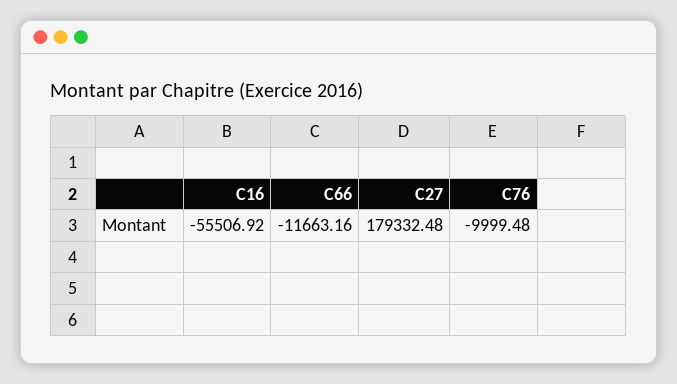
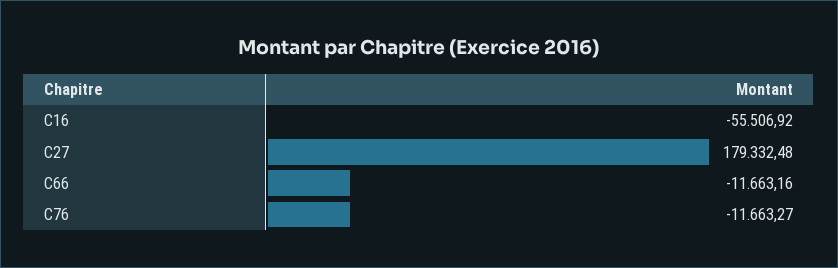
C76: -9999.48 -> -11663.27

